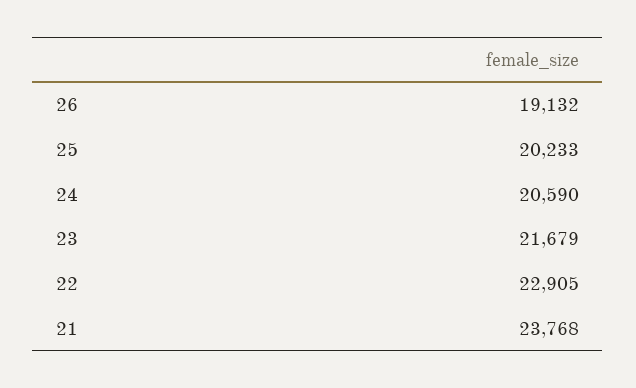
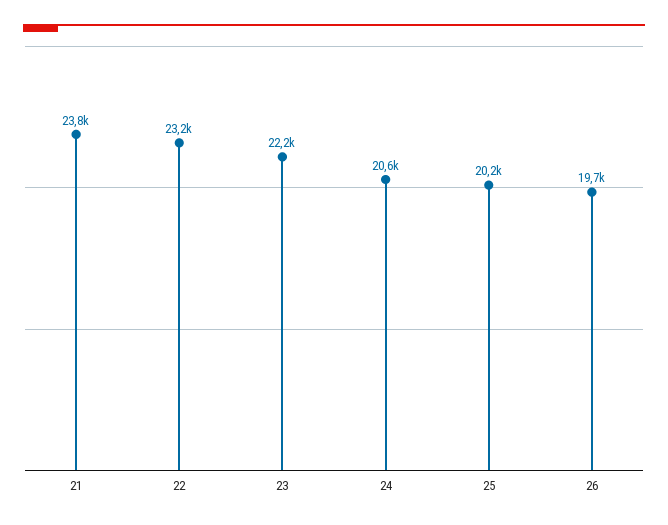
26: 19132 -> 19700
23: 21679 -> 22200
22: 22905 -> 23200

